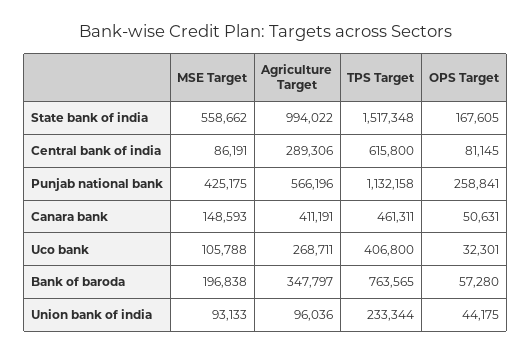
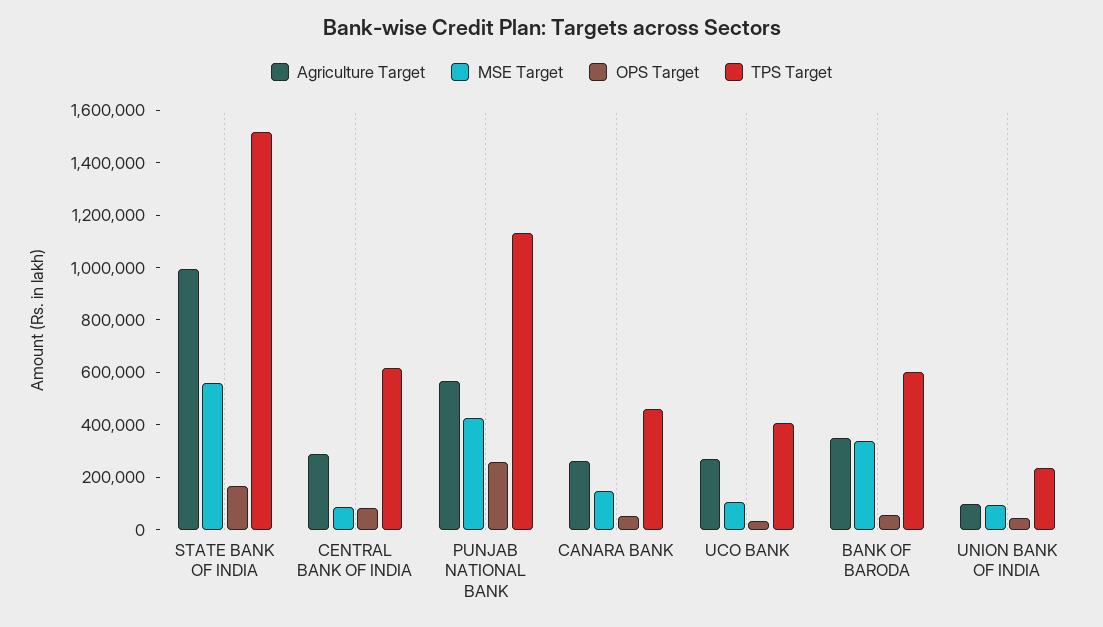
Agriculture Target, Canara bank: 411191 -> 250000
MSE Target, Bank of baroda: 196838 -> 350000
TPS Target, Bank of baroda: 763565 -> 600000

